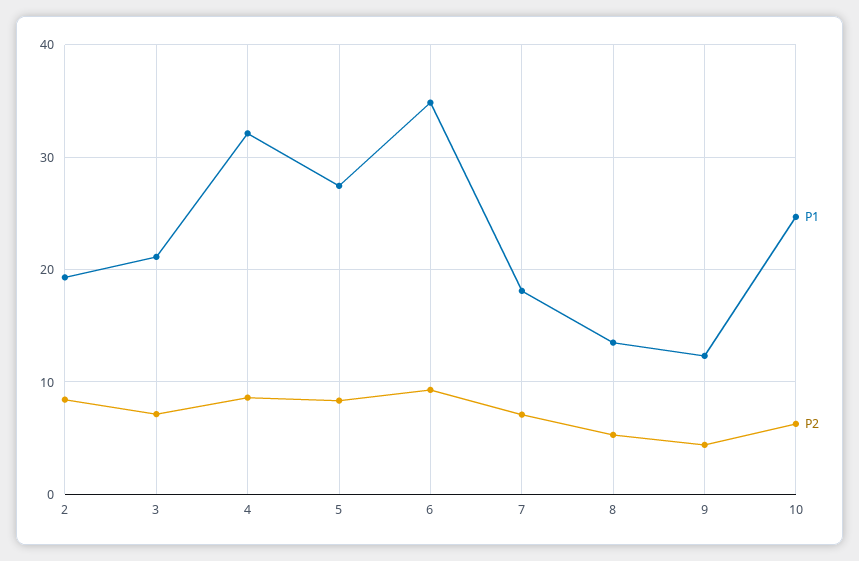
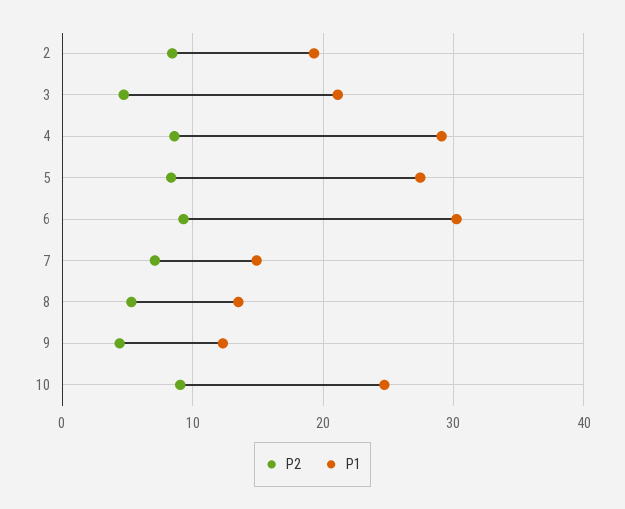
P2, 3: 7 -> 5
P1, 4: 32 -> 29
P1, 6: 35 -> 30
P1, 7: 18 -> 15
P2, 10: 6 -> 9

